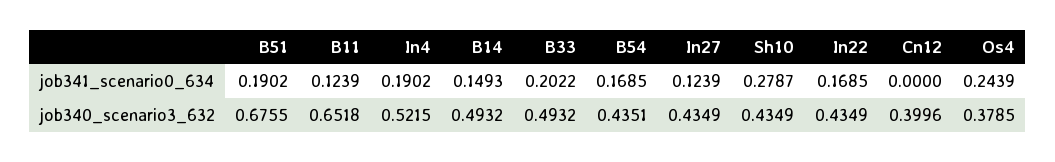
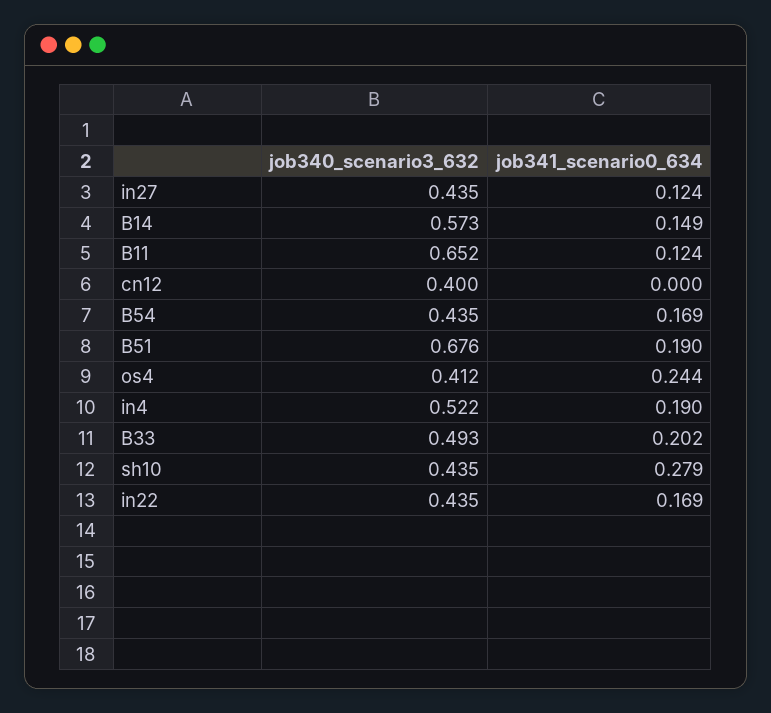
B14, job340_scenario3_632: 0.4932 -> 0.573
Os4, job340_scenario3_632: 0.3785 -> 0.412

